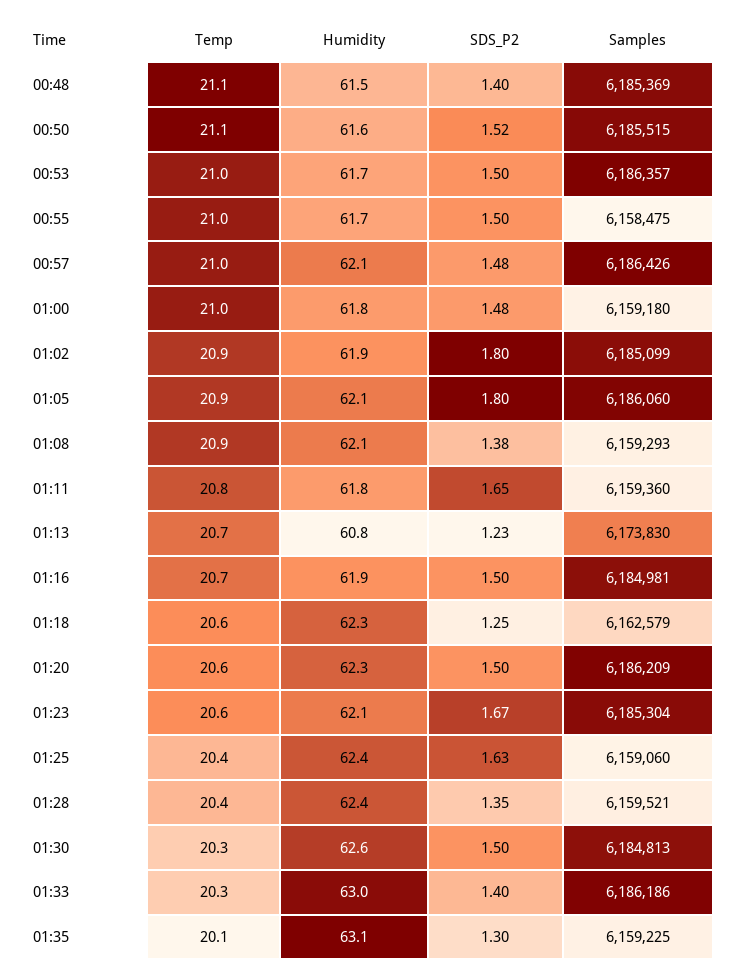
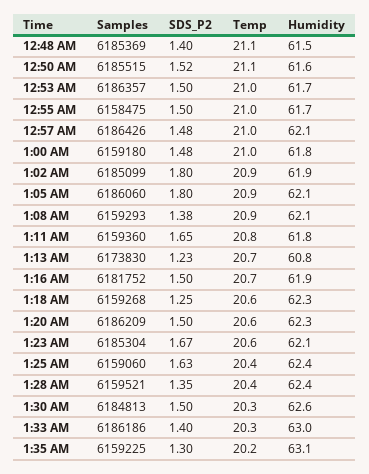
Samples, 01:16: 6184981 -> 6181752
Samples, 01:18: 6162579 -> 6159268
Temp, 01:35: 20.1 -> 20.2

